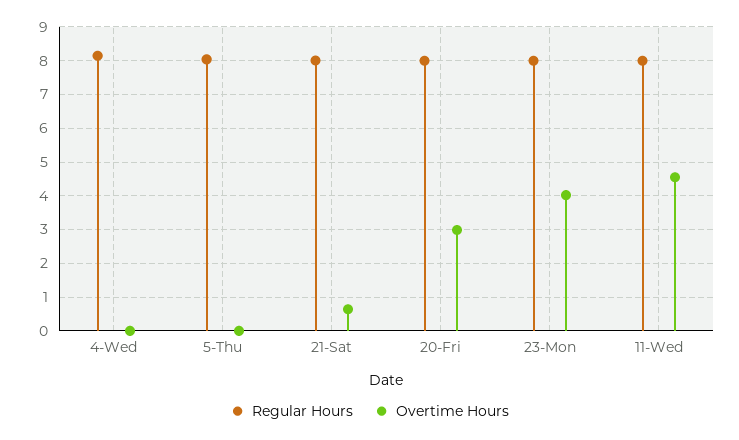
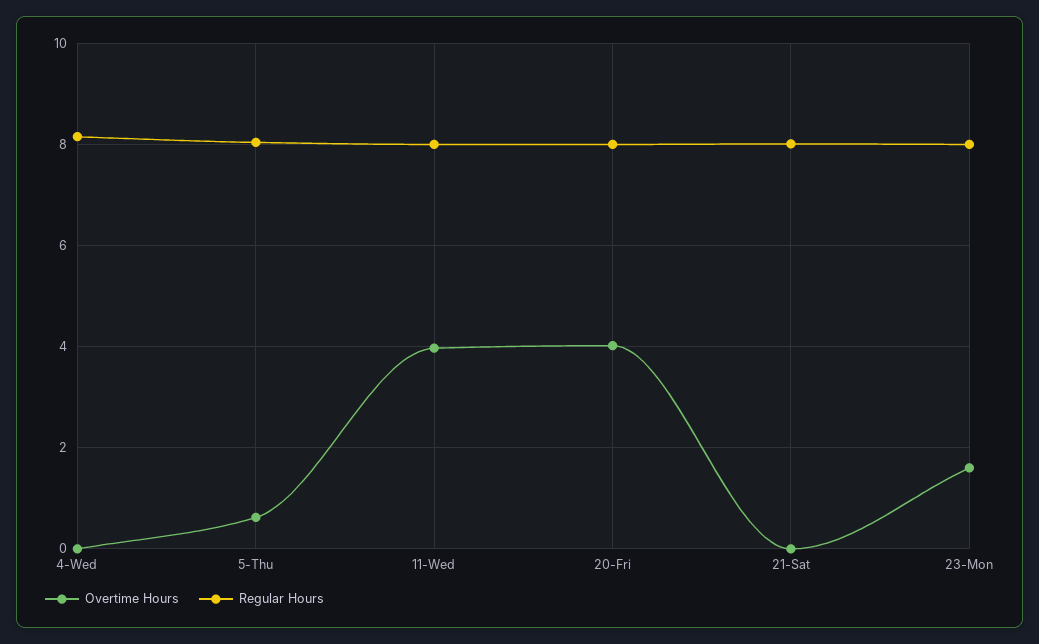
Overtime Hours, 5-Thu: 0 -> 0.6
Overtime Hours, 21-Sat: 0.6 -> 0
Overtime Hours, 20-Fri: 3 -> 4
Overtime Hours, 23-Mon: 4 -> 1.6
Overtime Hours, 11-Wed: 4.6 -> 4

